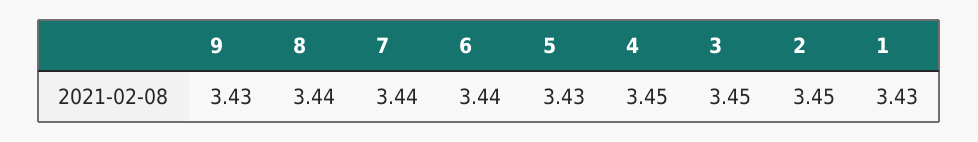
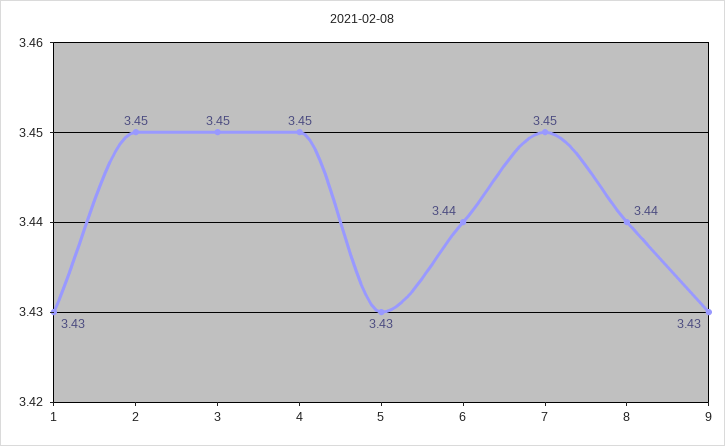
7: 3.44 -> 3.45

